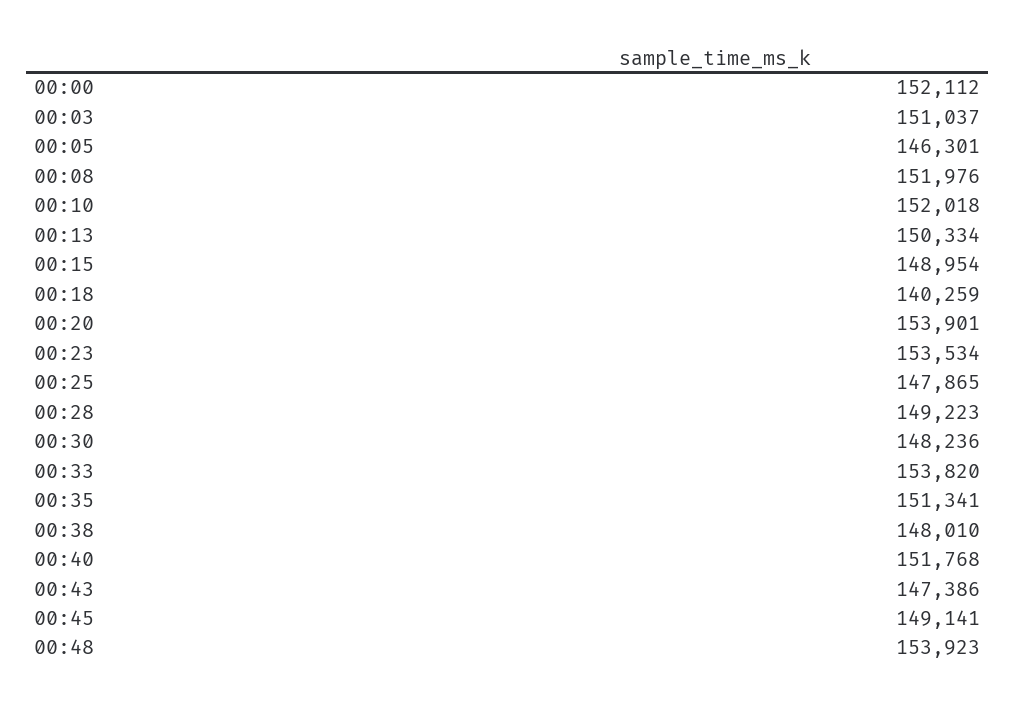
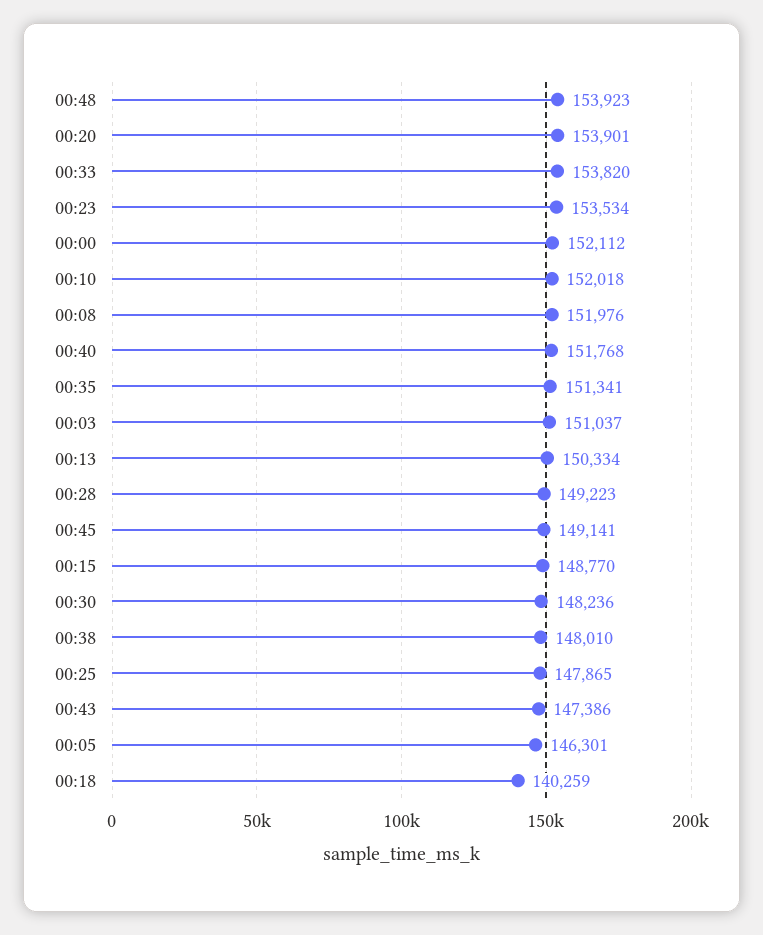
00:15: 148954 -> 148770

